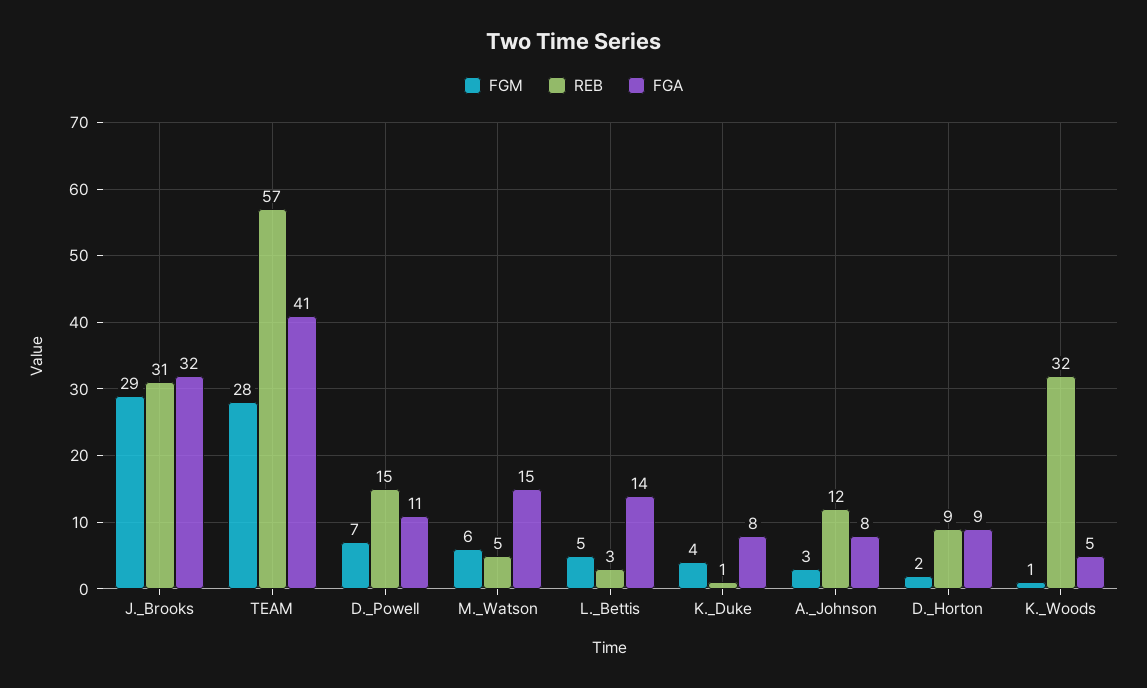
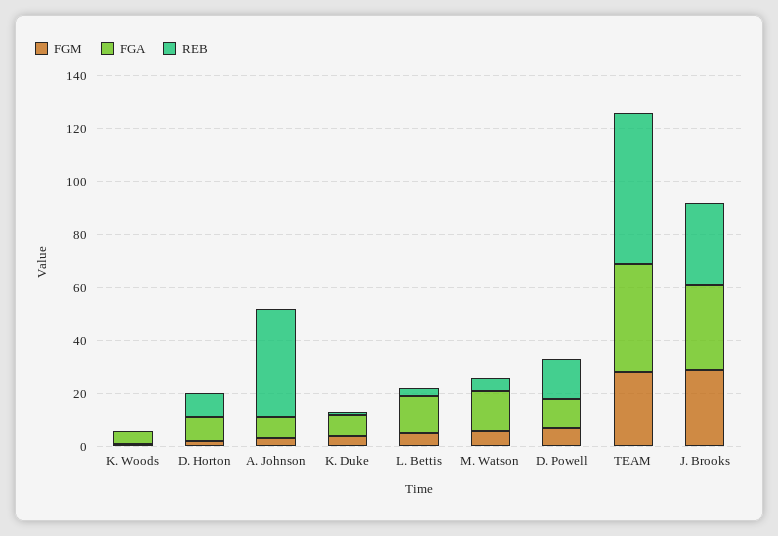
REB, A._Johnson: 12 -> 40
REB, K._Woods: 32 -> 0

